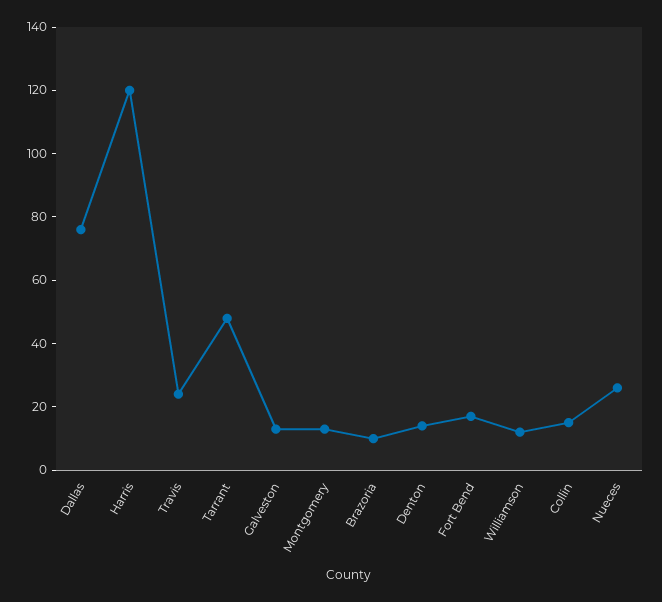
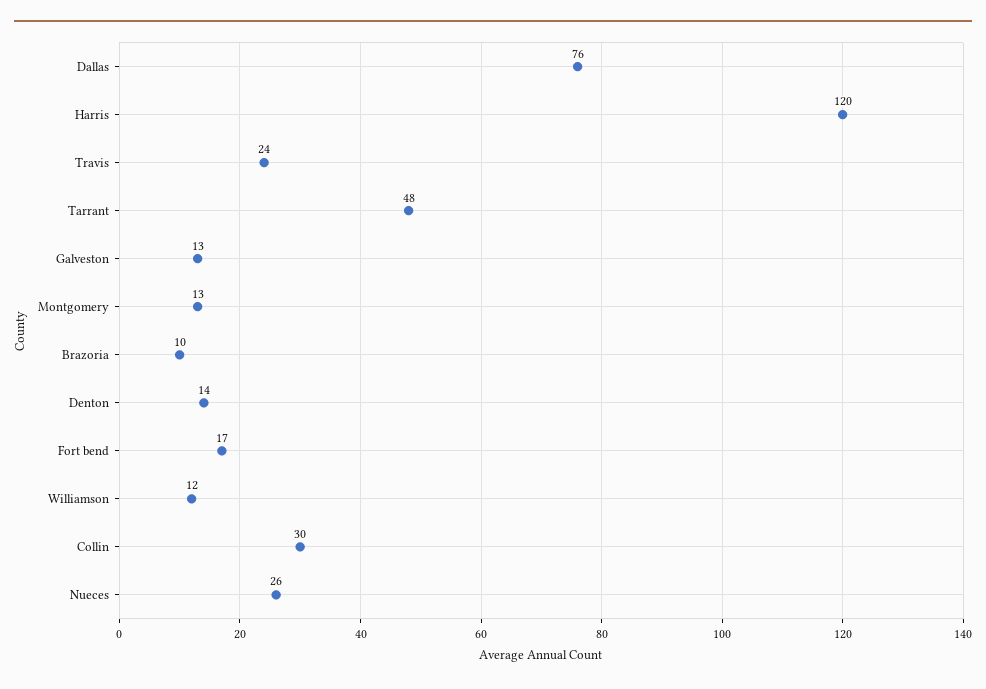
Collin: 15 -> 30

